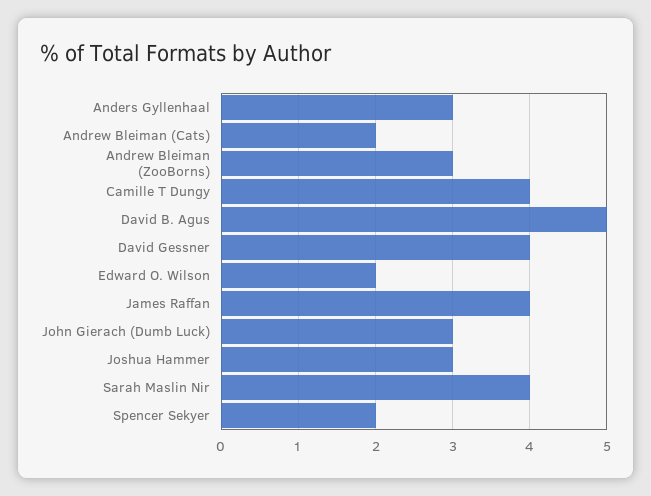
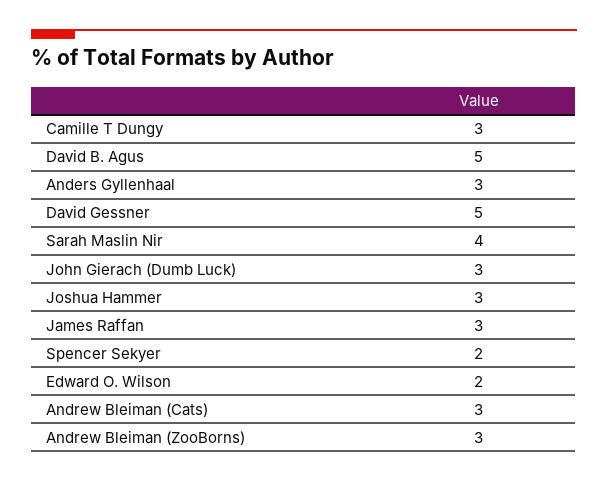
Andrew Bleiman (Cats): 2 -> 3
Camille T Dungy: 4 -> 3
David Gessner: 4 -> 5
James Raffan: 4 -> 3

